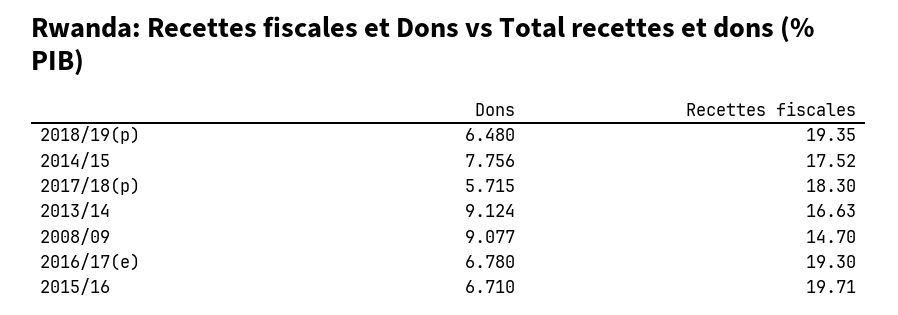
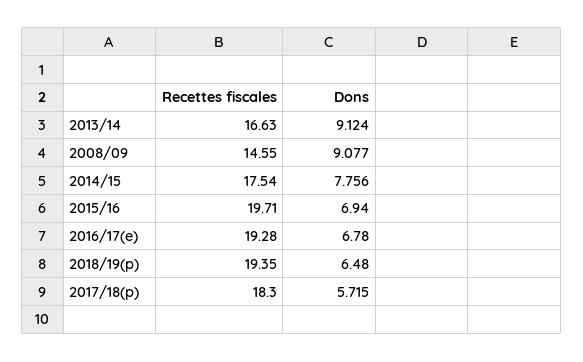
Recettes fiscales, 2014/15: 17.52 -> 17.54
Recettes fiscales, 2008/09: 14.7 -> 14.55
Recettes fiscales, 2016/17(e): 19.3 -> 19.28
Dons, 2015/16: 6.71 -> 6.94

